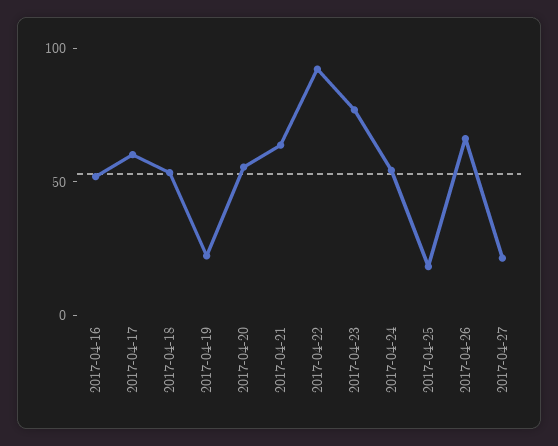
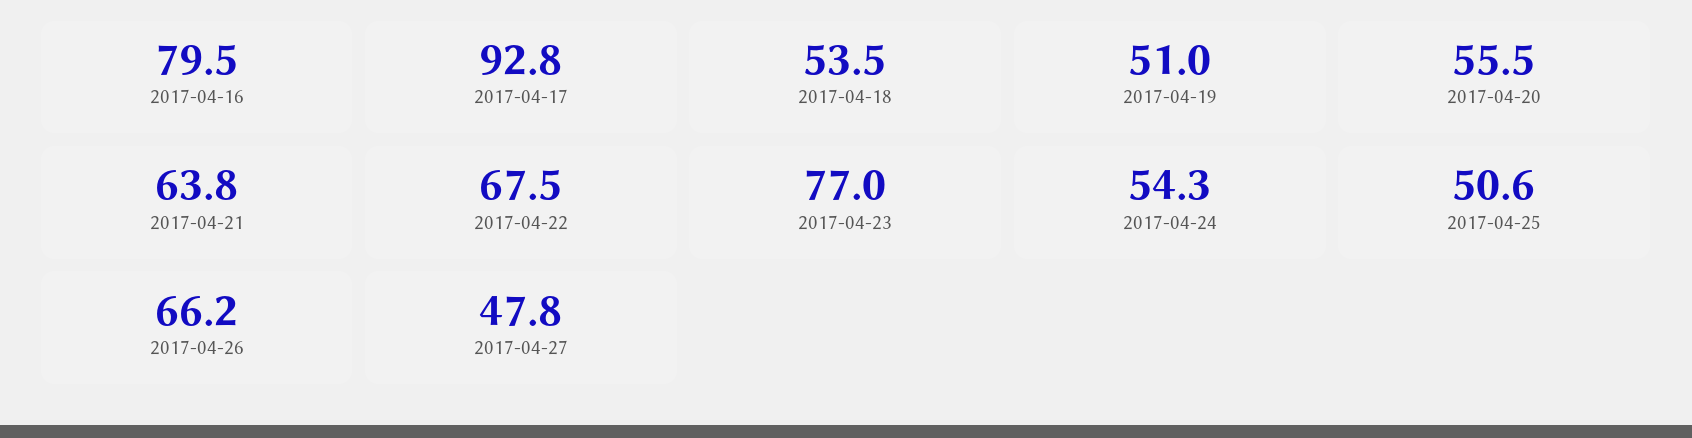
2017-04-16: 50 -> 79.5
2017-04-17: 60 -> 92.8
2017-04-19: 20 -> 51
2017-04-22: 90 -> 67.5
2017-04-25: 20 -> 50.6
2017-04-27: 20 -> 47.8

